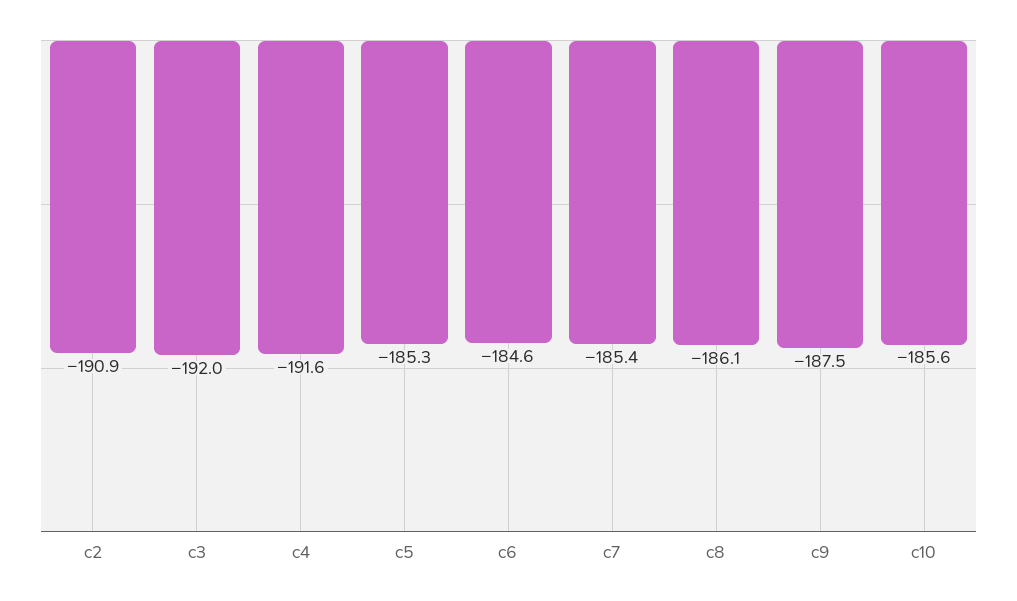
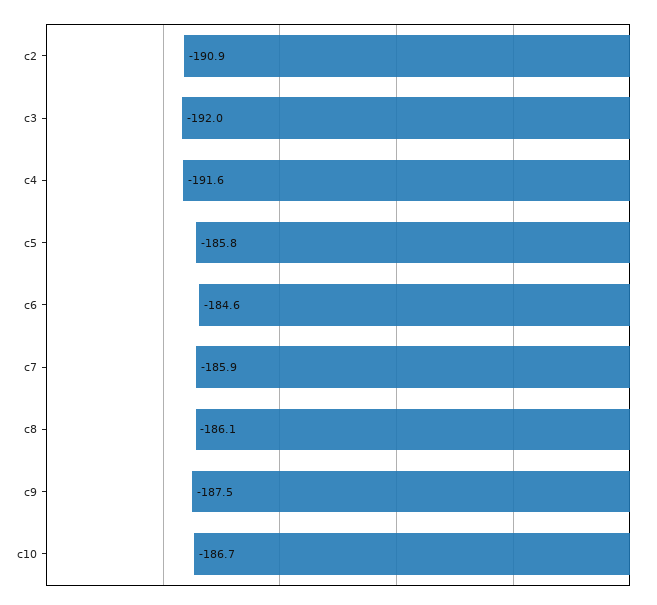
c5: -185.3 -> -185.8
c7: -185.4 -> -185.9
c10: -185.6 -> -186.7

